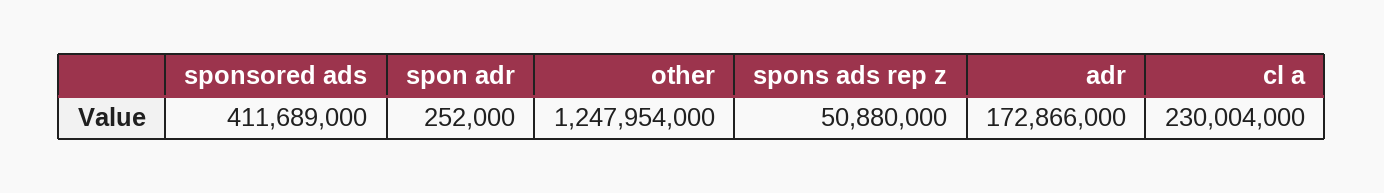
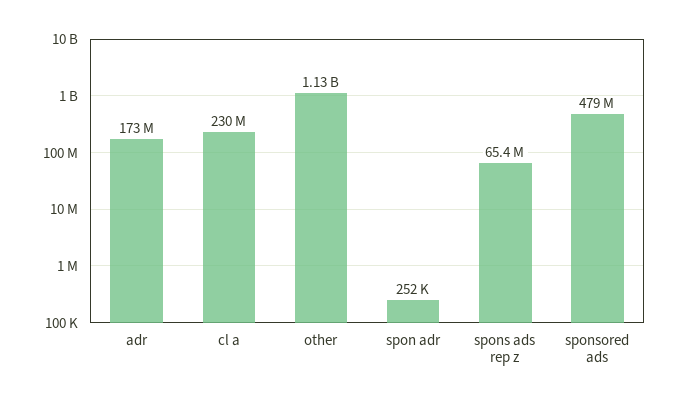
sponsored ads: 411689000 -> 479000000
other: 1247954000 -> 1130000000
spons ads rep z: 50880000 -> 65400000

